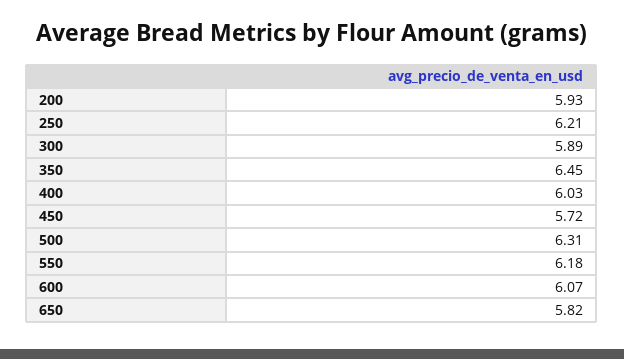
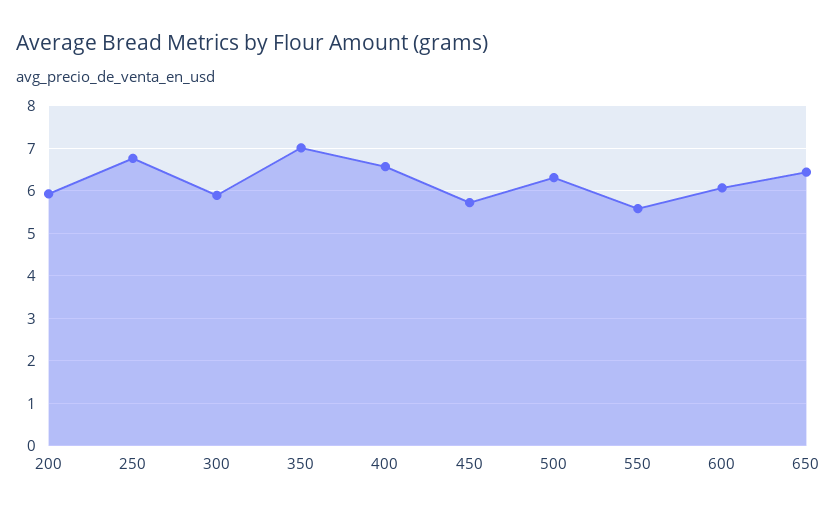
250: 6.21 -> 6.8
350: 6.45 -> 7
400: 6.03 -> 6.6
550: 6.18 -> 5.6
650: 5.82 -> 6.4

